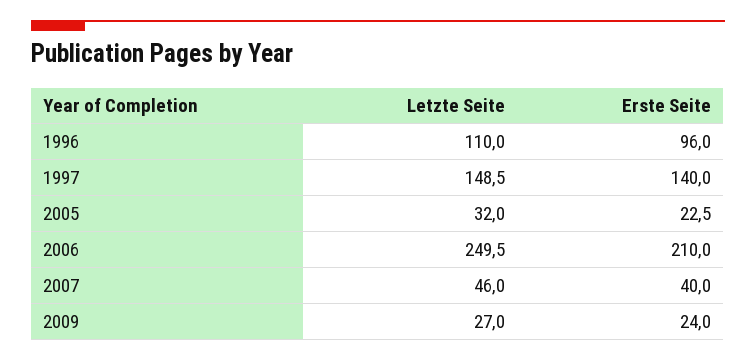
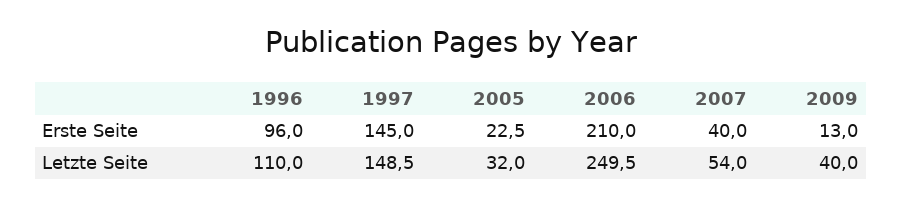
Erste Seite, 1997: 140 -> 145
Letzte Seite, 2007: 46 -> 54
Letzte Seite, 2009: 27 -> 40
Erste Seite, 2009: 24 -> 13

